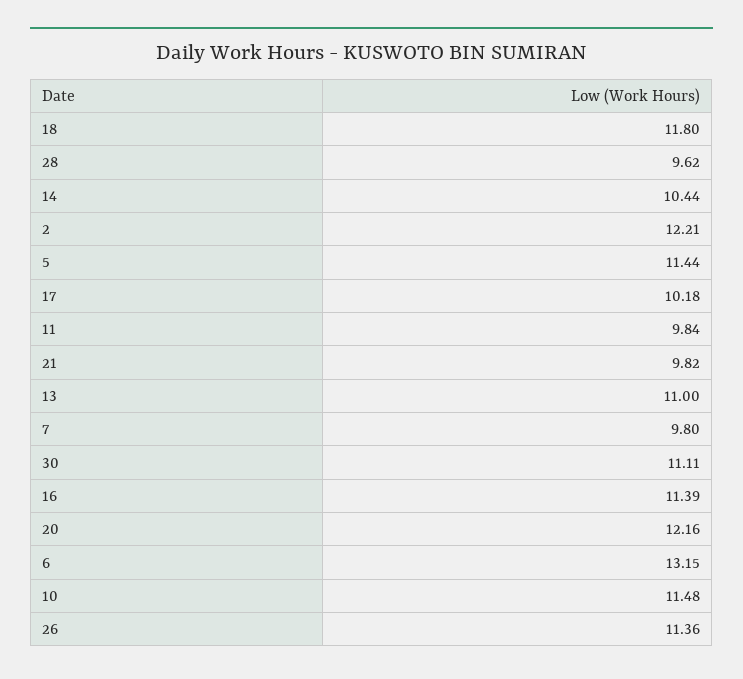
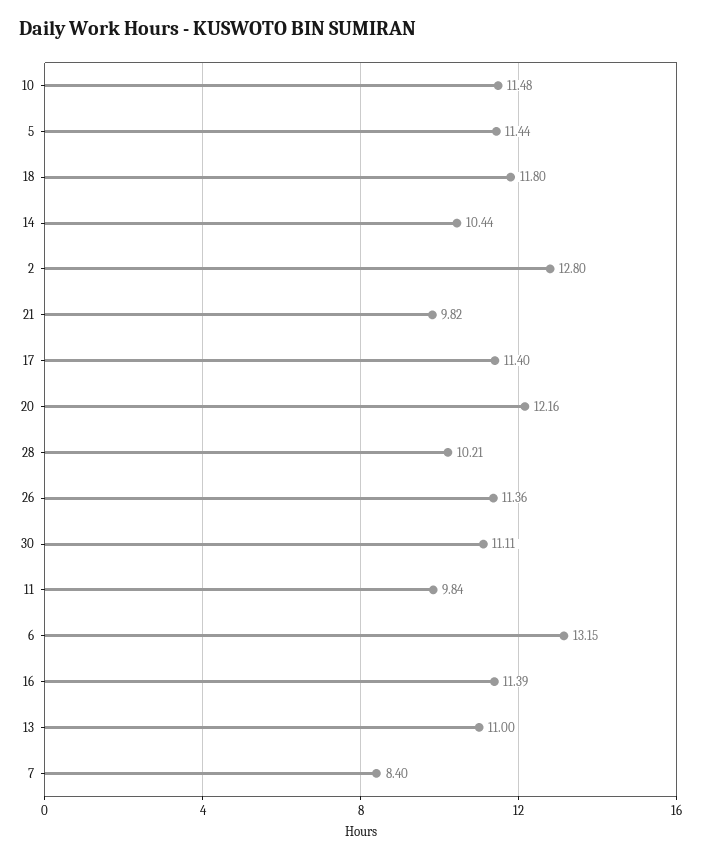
28: 9.62 -> 10.21
2: 12.21 -> 12.8
17: 10.18 -> 11.4
7: 9.8 -> 8.4

